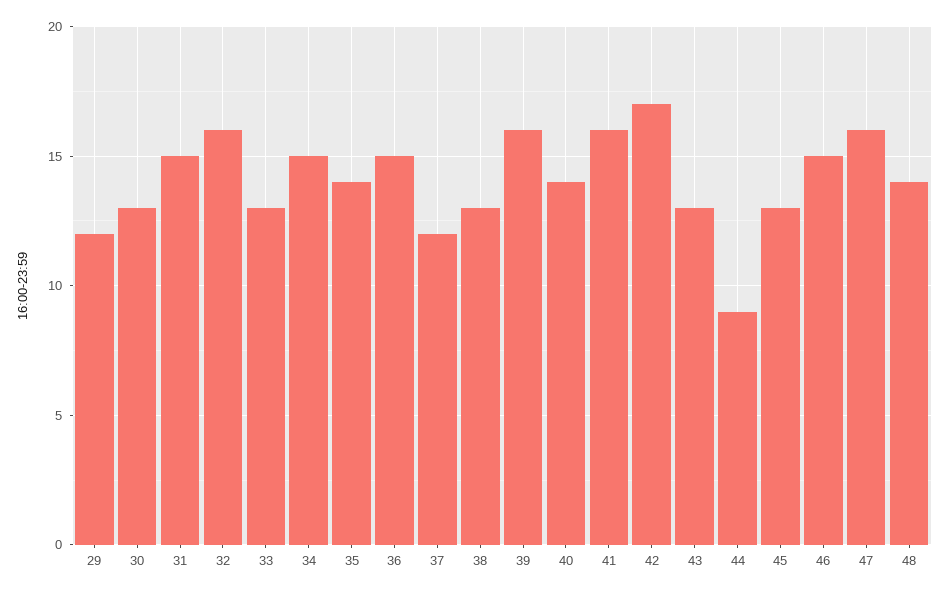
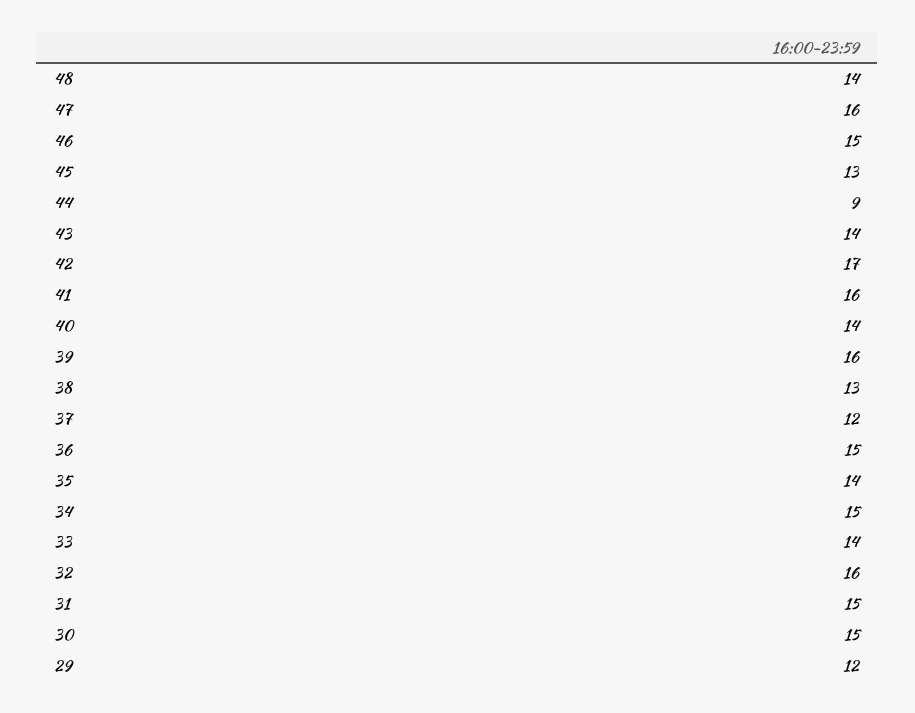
30: 13 -> 15
33: 13 -> 14
43: 13 -> 14

